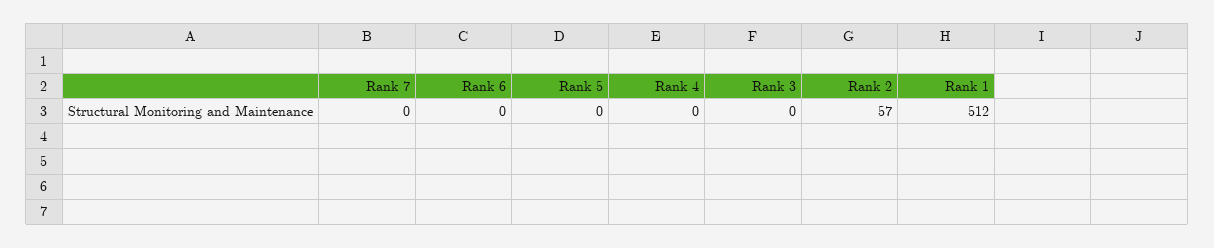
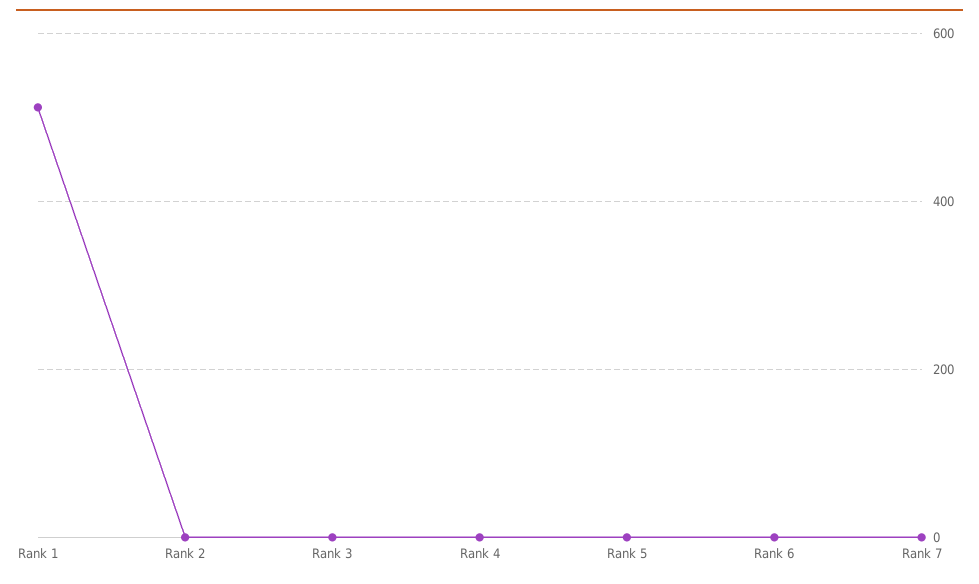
Rank 2: 57 -> 0

